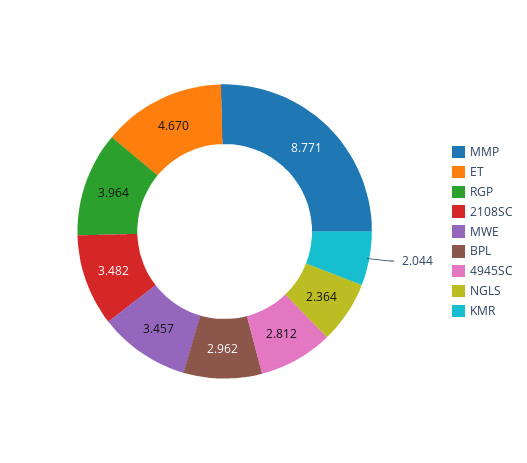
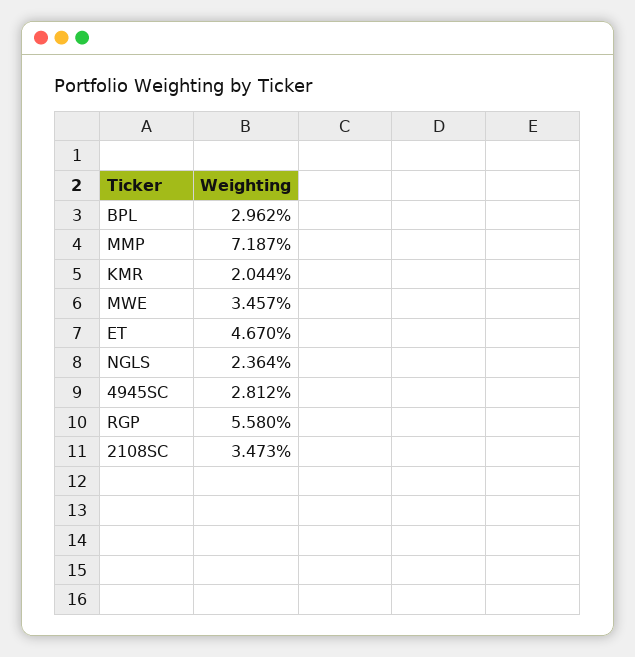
MMP: 8.771 -> 7.187
RGP: 3.964 -> 5.58
2108SC: 3.482 -> 3.473

